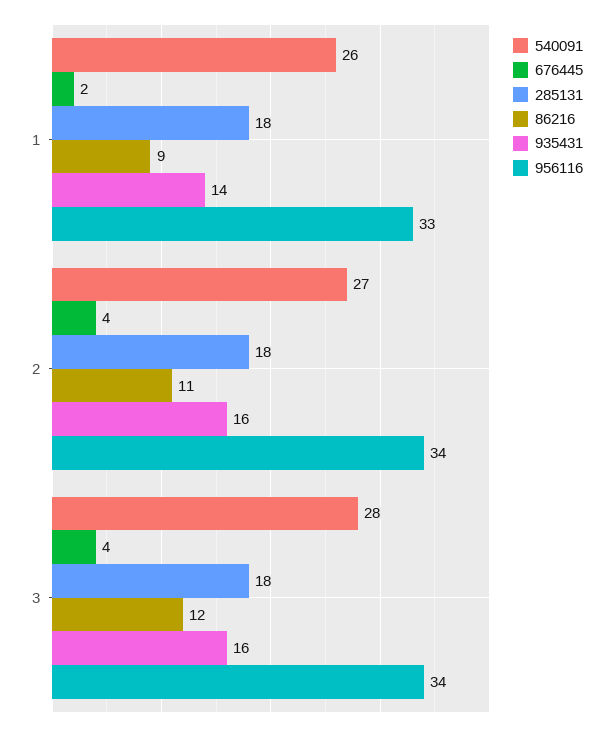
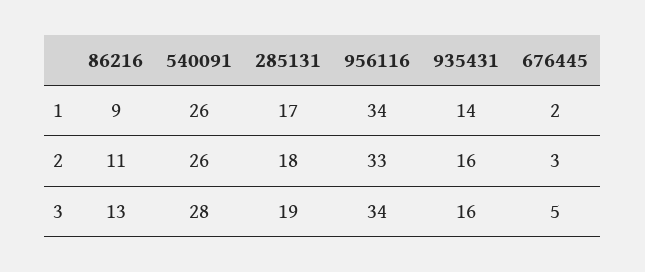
285131, 1: 18 -> 17
956116, 1: 33 -> 34
540091, 2: 27 -> 26
676445, 2: 4 -> 3
956116, 2: 34 -> 33
676445, 3: 4 -> 5
285131, 3: 18 -> 19
86216, 3: 12 -> 13

